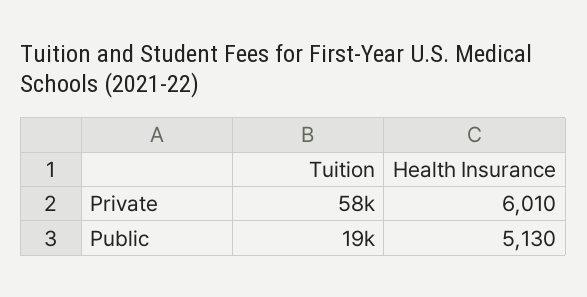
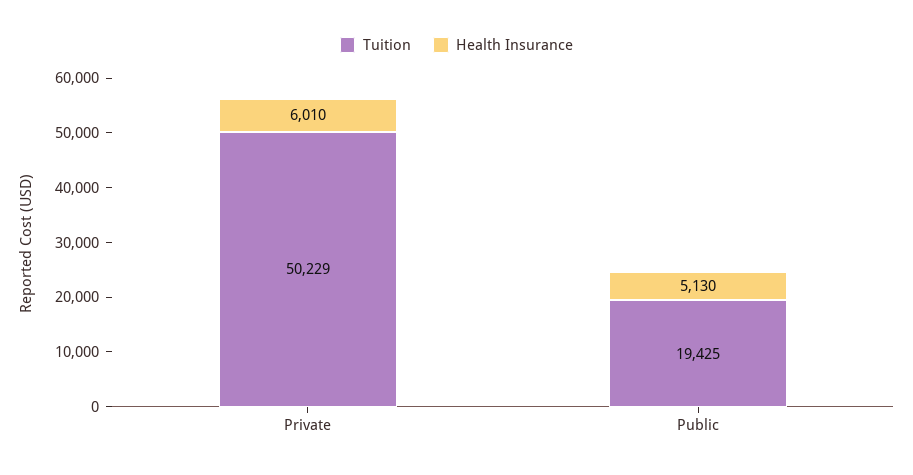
Tuition, Private: 58000 -> 50229

